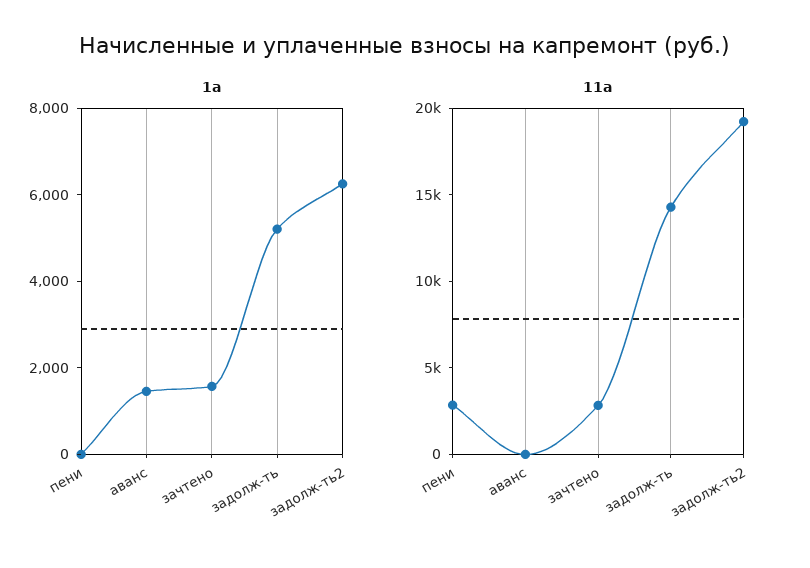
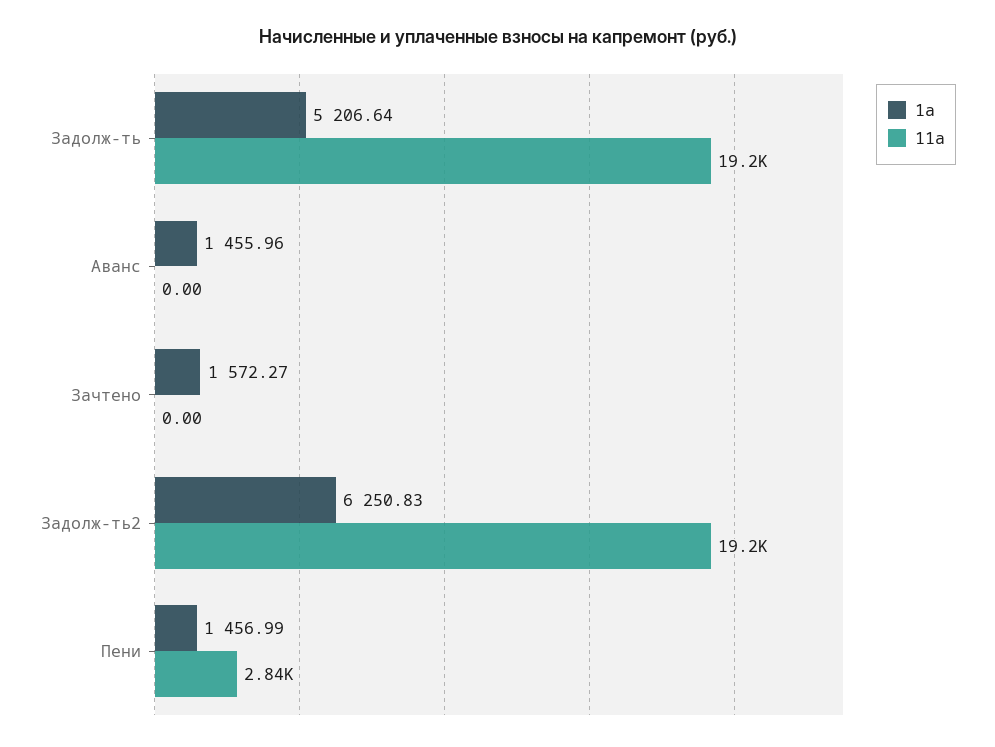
1a, пени: 0 -> 1456.99
11a, зачтено: 3000 -> 0
11a, задолж-ть: 14000 -> 19200

